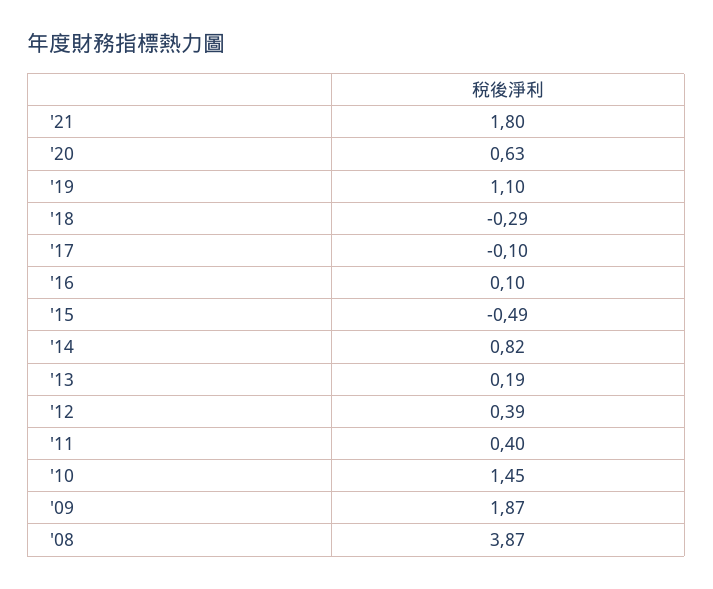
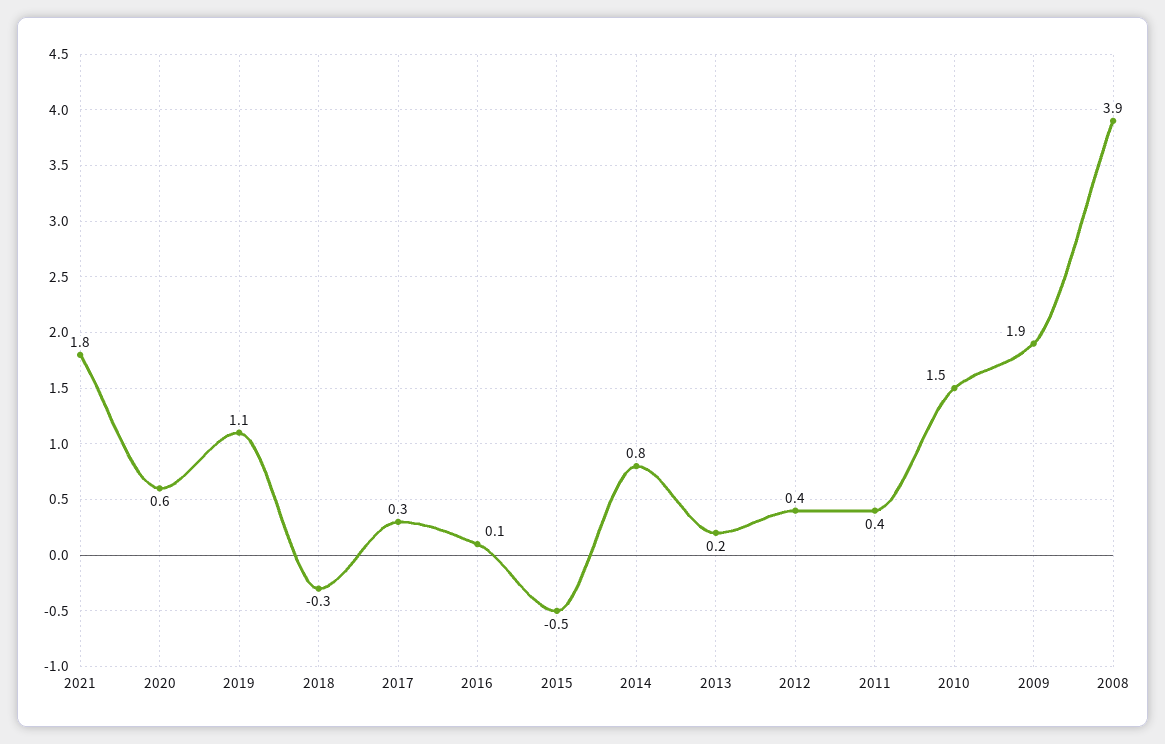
'17: -0.1 -> 0.3

